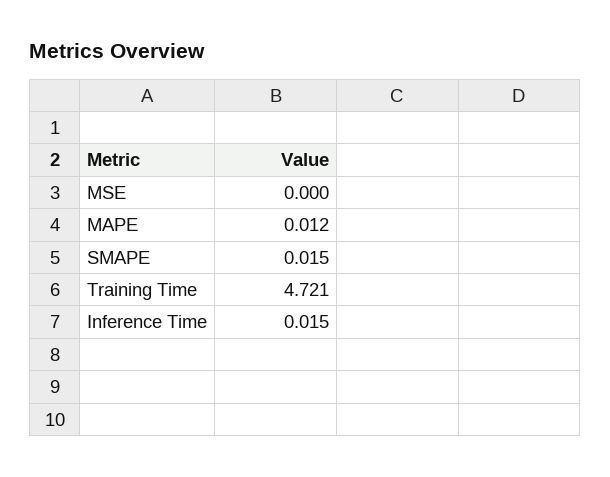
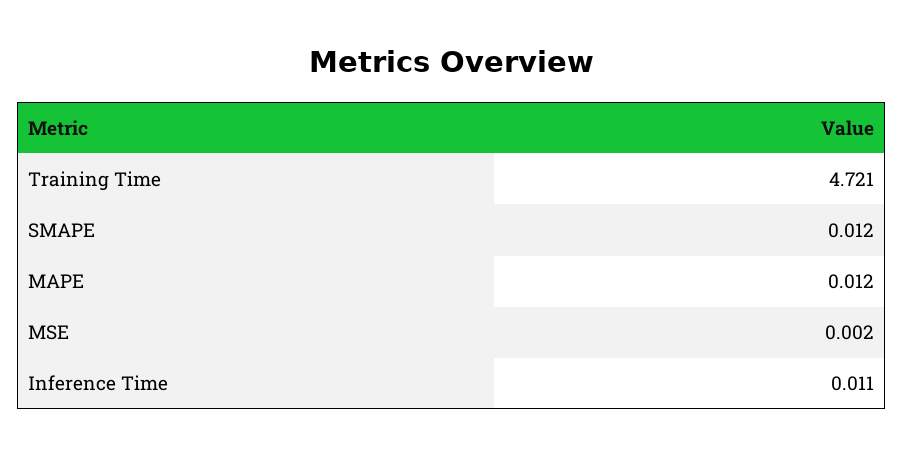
MSE: 0 -> 0.002
SMAPE: 0.015 -> 0.012
Inference Time: 0.015 -> 0.011

